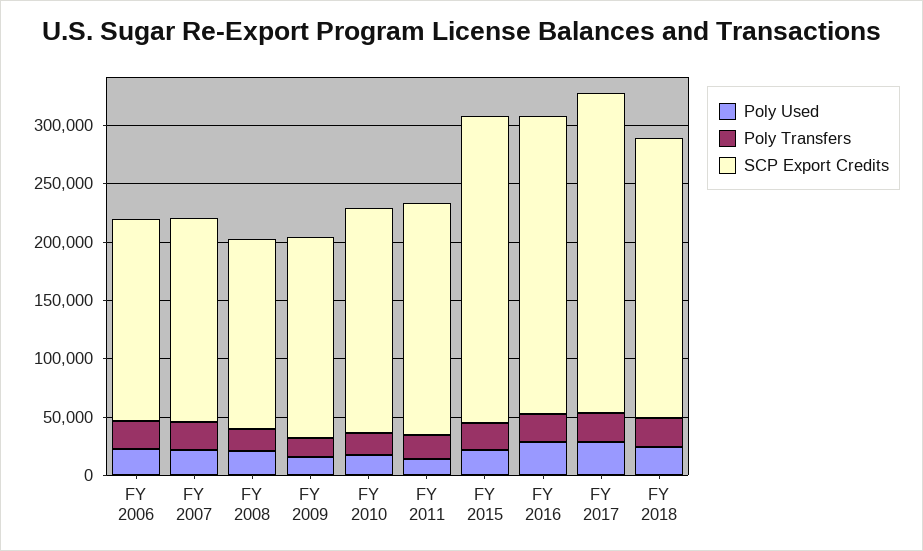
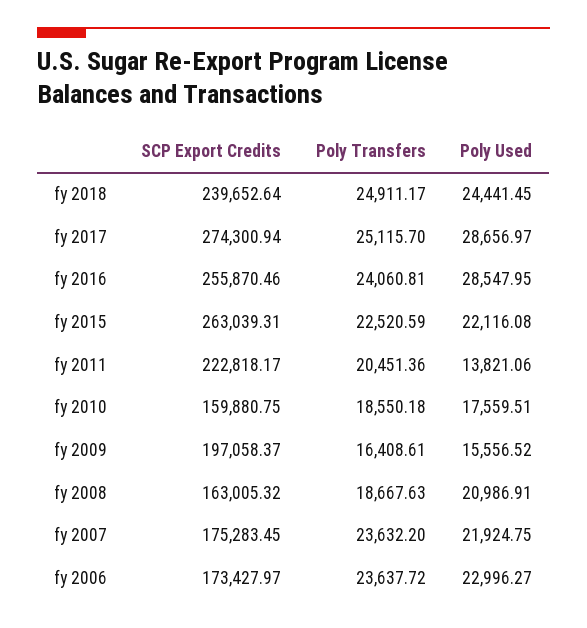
SCP Export Credits, FY 2009: 170000 -> 197058.37
SCP Export Credits, FY 2010: 190000 -> 159880.75
SCP Export Credits, FY 2011: 200000 -> 222818.17

